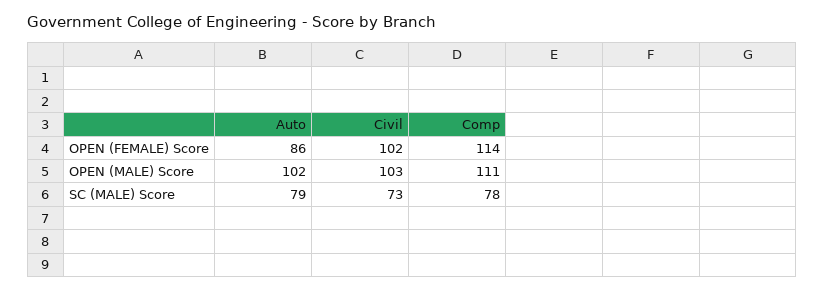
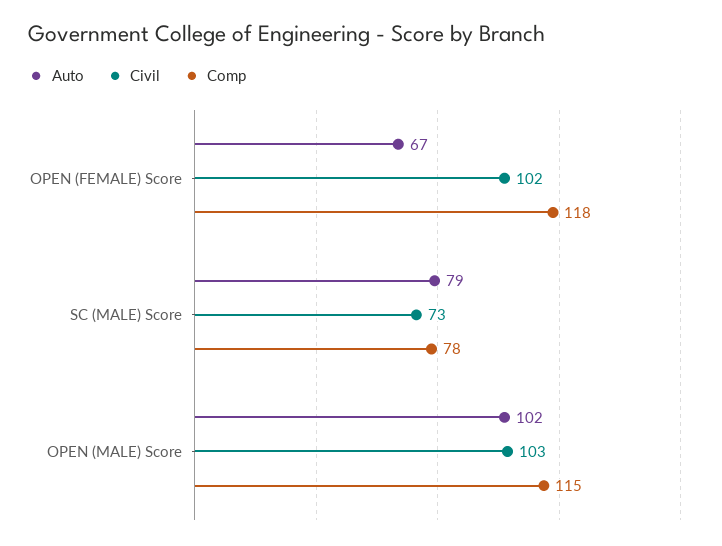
Auto, OPEN (FEMALE) Score: 86 -> 67
Comp, OPEN (FEMALE) Score: 114 -> 118
Comp, OPEN (MALE) Score: 111 -> 115

